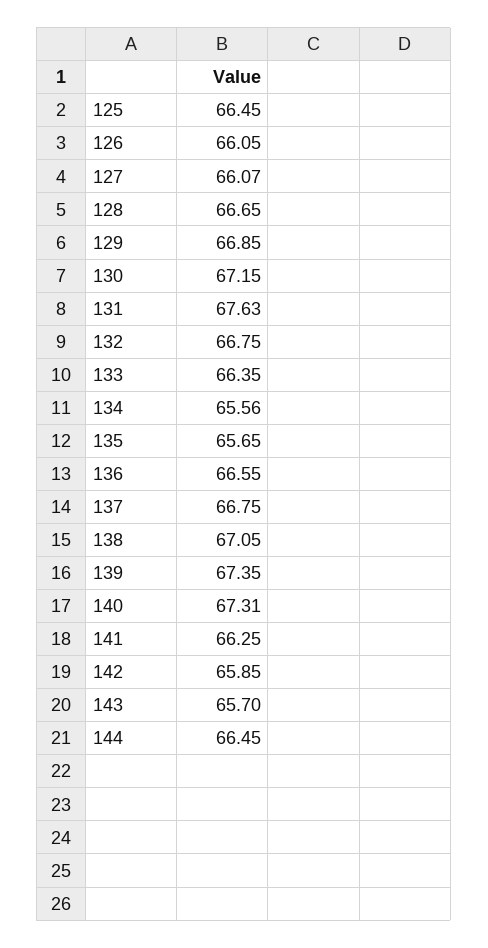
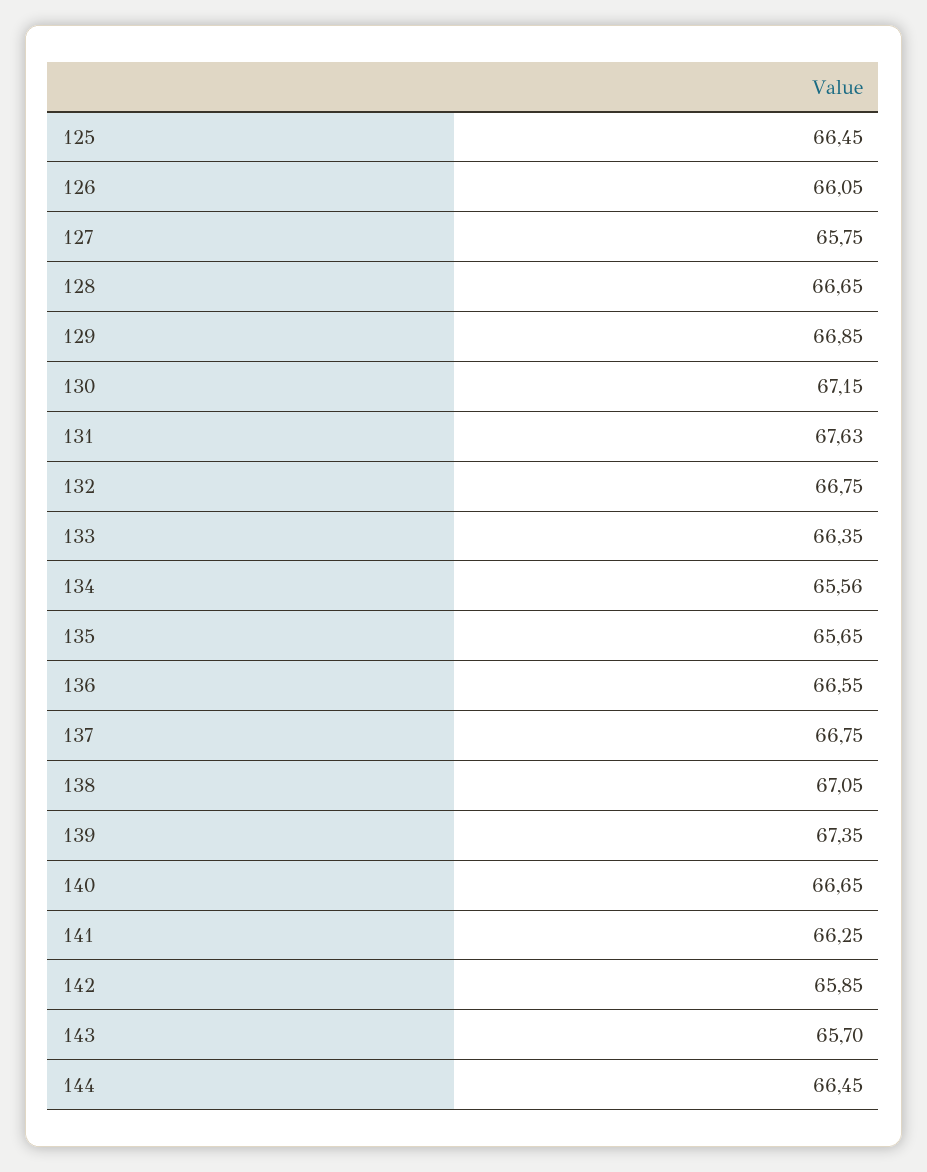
127: 66.07 -> 65.75
140: 67.31 -> 66.65

